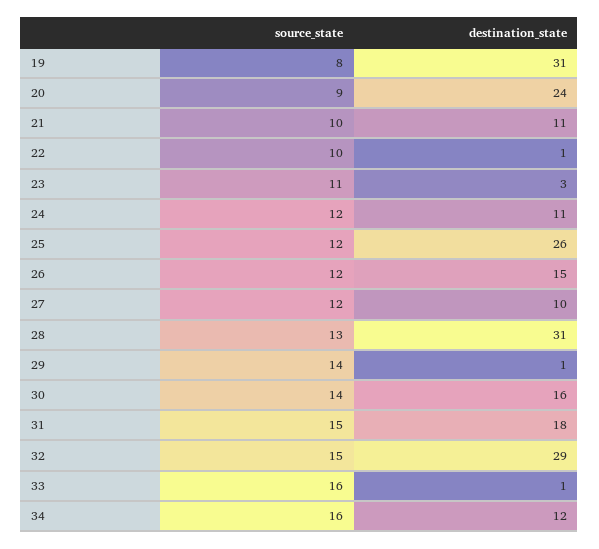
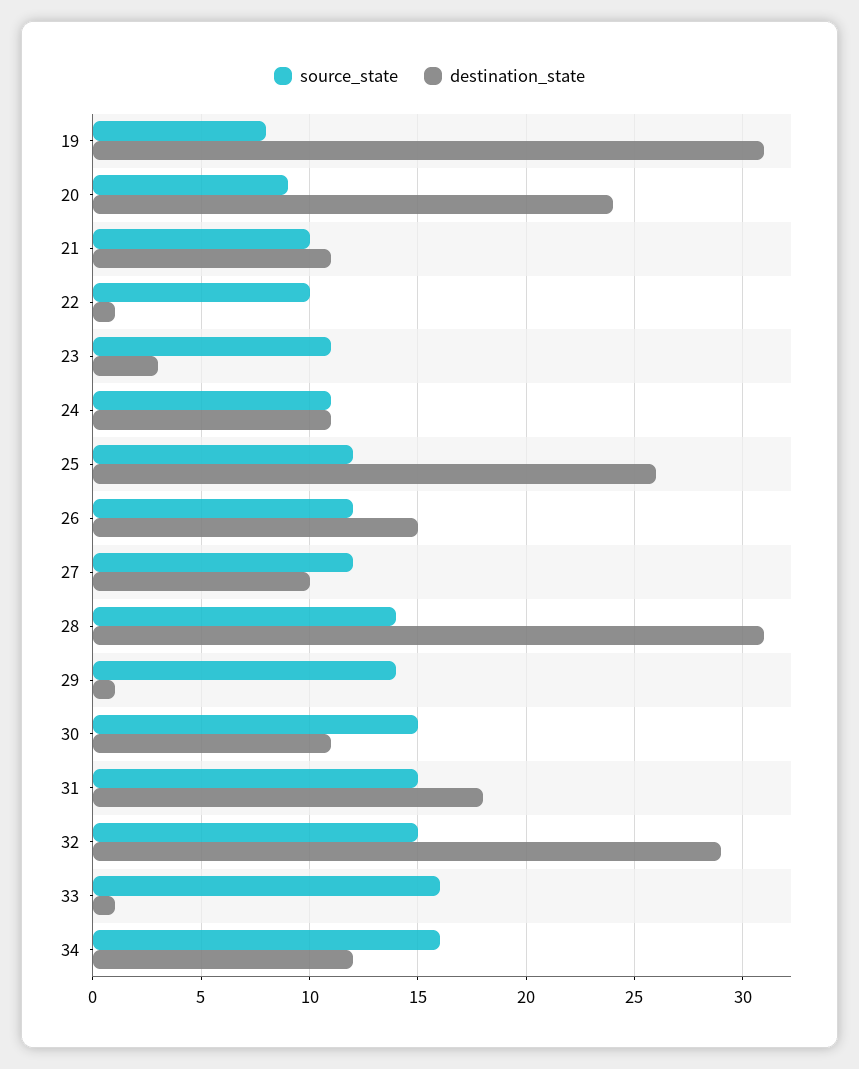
source_state, 24: 12 -> 11
source_state, 28: 13 -> 14
source_state, 30: 14 -> 15
destination_state, 30: 16 -> 11

